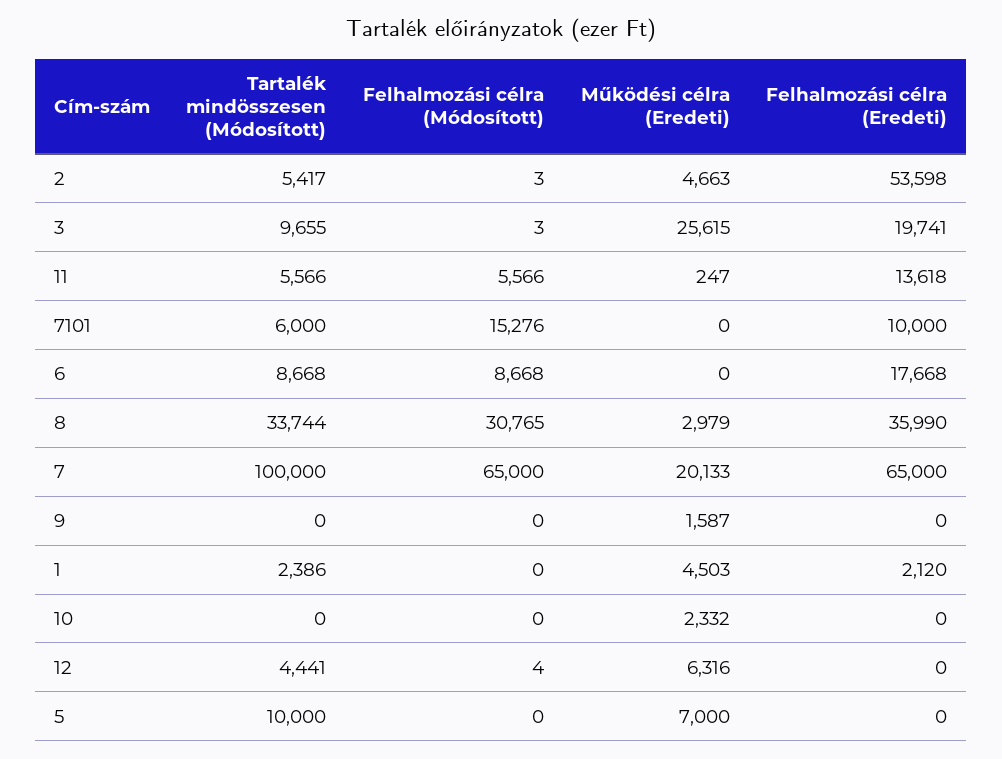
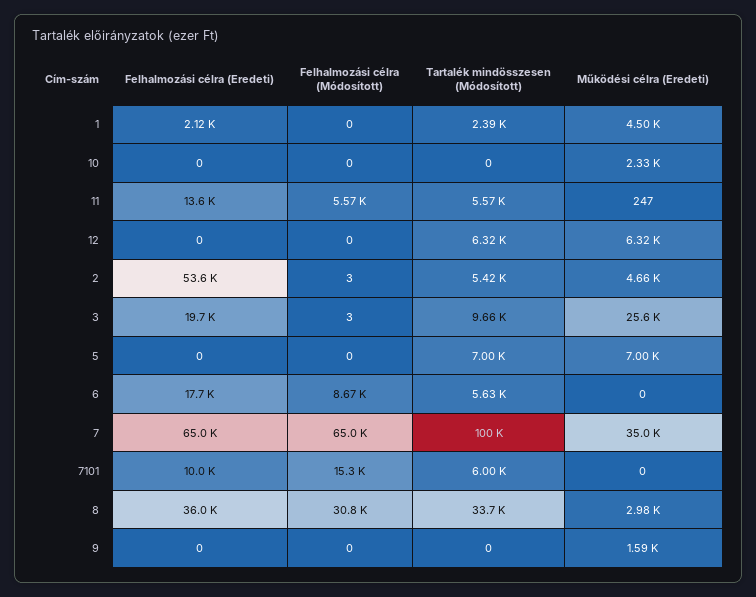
Tartalék mindösszesen (Módosított), 6: 8668 -> 5630
Működési célra (Eredeti), 7: 20133 -> 35000
Tartalék mindösszesen (Módosított), 12: 4441 -> 6320
Felhalmozási célra (Módosított), 12: 4 -> 0
Tartalék mindösszesen (Módosított), 5: 10000 -> 7000

